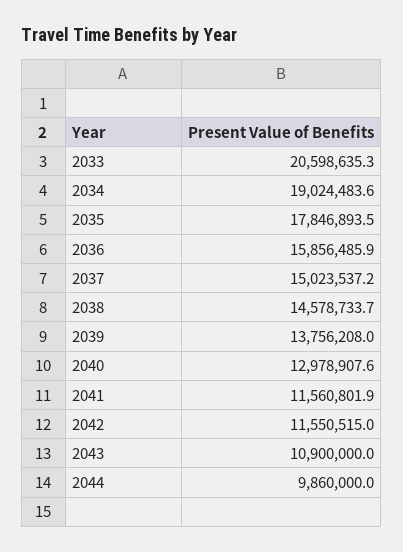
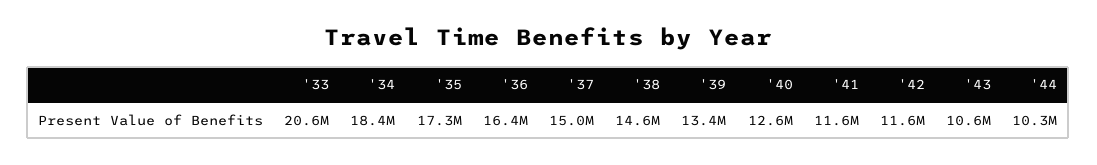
2034: 19024483.6 -> 18400000
2035: 17846893.5 -> 17300000
2036: 15856485.9 -> 16400000
2039: 13756208 -> 13400000
2040: 12978907.6 -> 12600000
2043: 10900000 -> 10600000
2044: 9860000 -> 10300000

